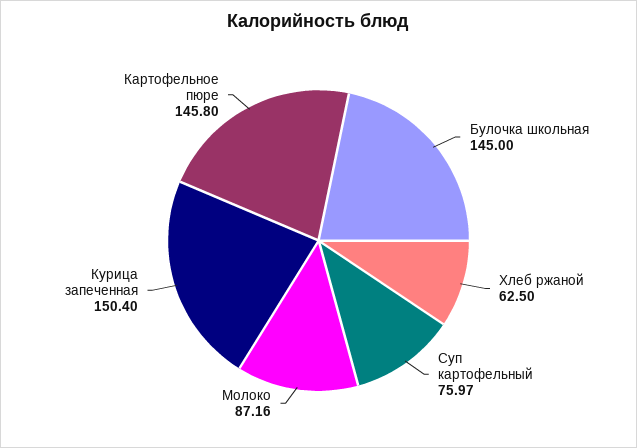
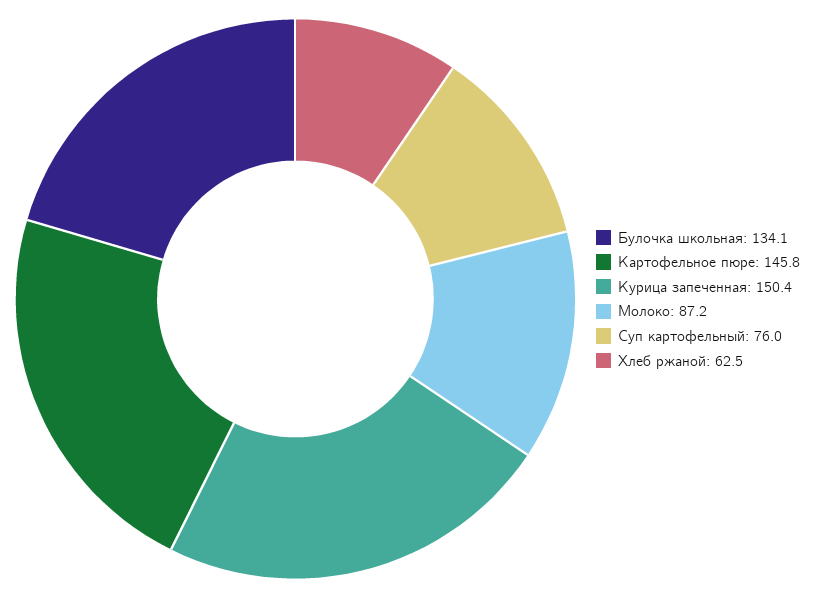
Булочка школьная: 145 -> 134.1

